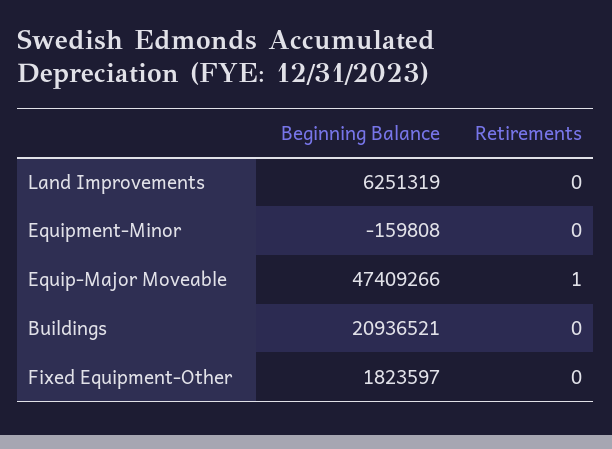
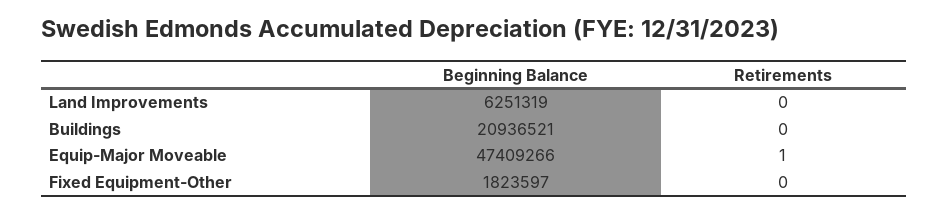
Beginning Balance, Equipment-Minor: -159808 -> none
Retirements, Equipment-Minor: 0 -> none

